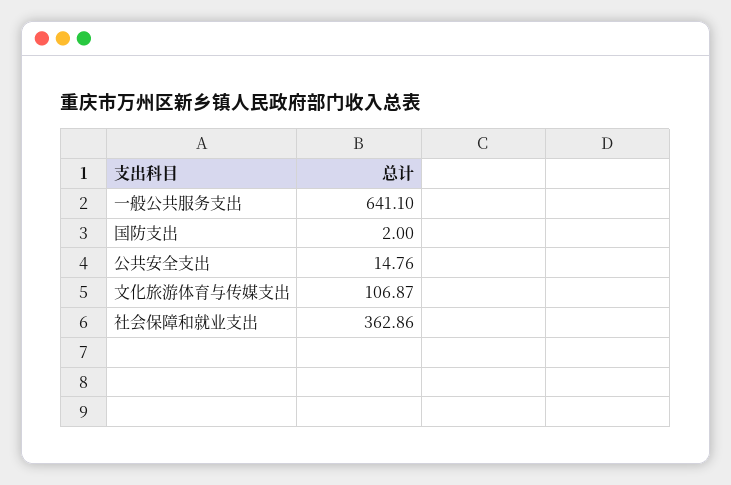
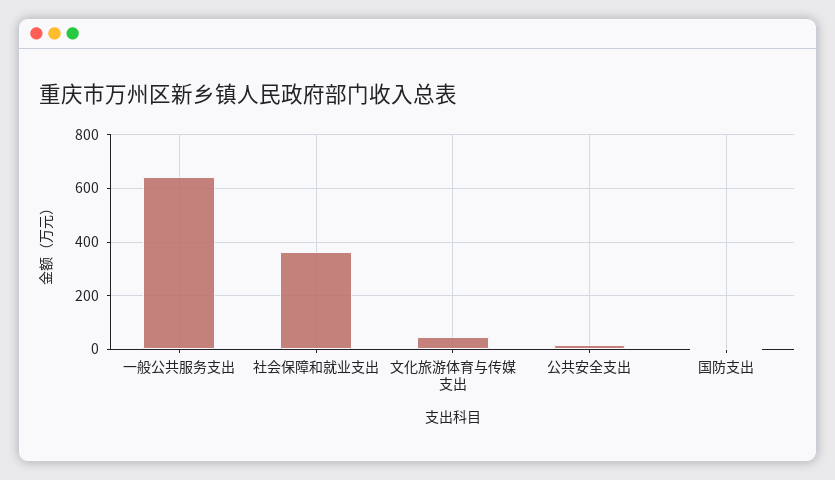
文化旅游体育与传媒支出: 106.87 -> 50

